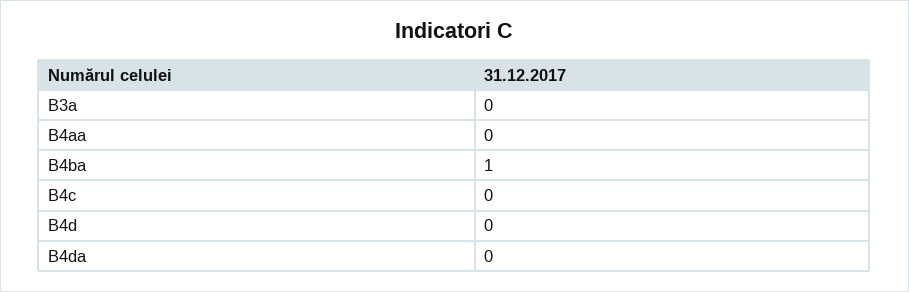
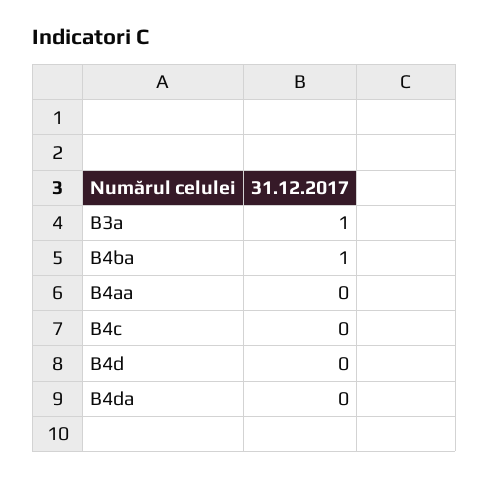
B3a: 0 -> 1

